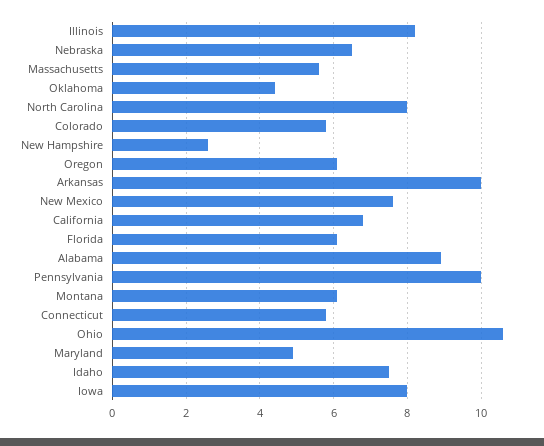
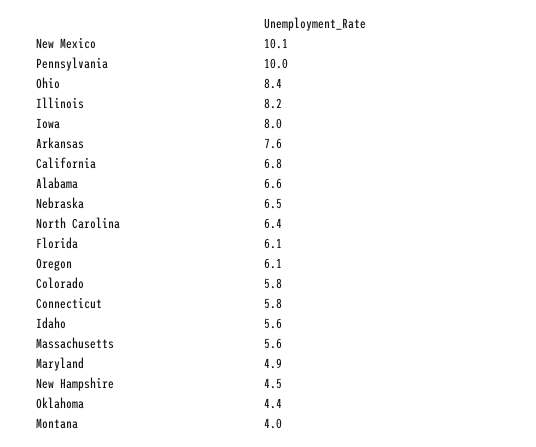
North Carolina: 8 -> 6.4
New Hampshire: 2.5 -> 4.5
Arkansas: 10 -> 7.6
New Mexico: 7.5 -> 10.1
Alabama: 9 -> 6.6
Montana: 6 -> 4
Ohio: 10.5 -> 8.4
Idaho: 7.5 -> 5.6

